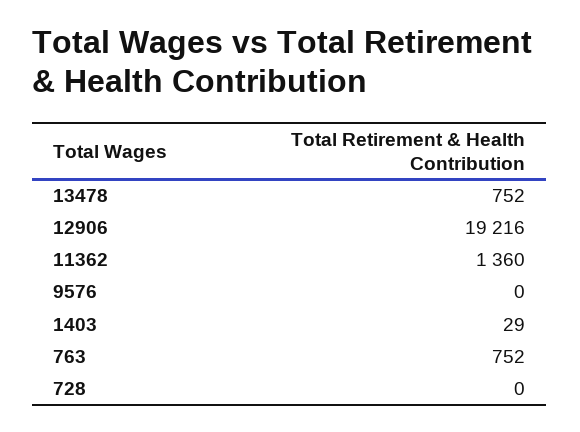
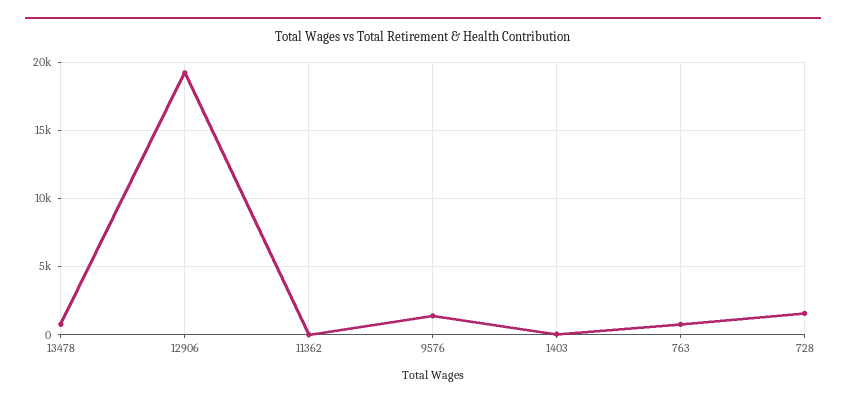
11362: 1360 -> 0
9576: 0 -> 1500
728: 0 -> 1500

